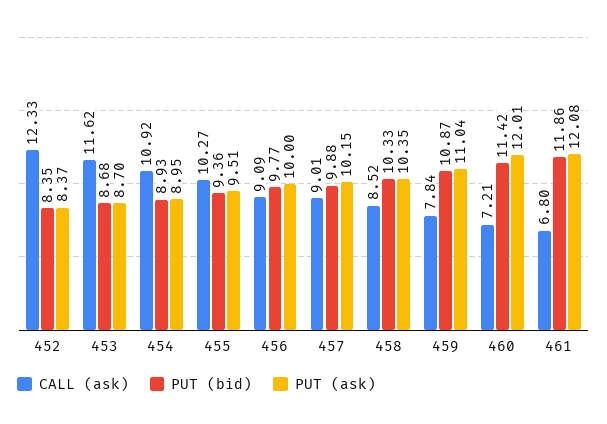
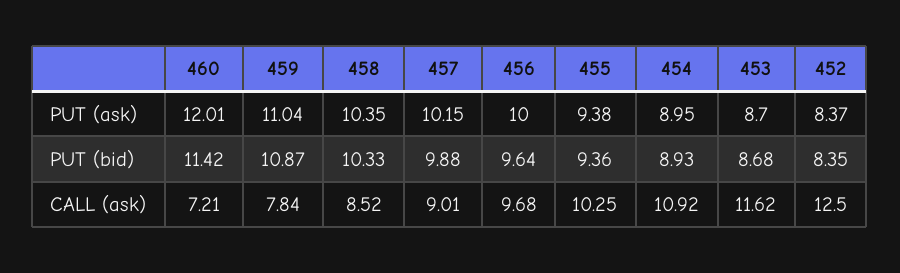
CALL (ask), 452: 12.33 -> 12.5
CALL (ask), 455: 10.27 -> 10.25
PUT (ask), 455: 9.51 -> 9.38
CALL (ask), 456: 9.09 -> 9.68
PUT (bid), 456: 9.77 -> 9.64
CALL (ask), 461: 6.8 -> none
PUT (bid), 461: 11.86 -> none
PUT (ask), 461: 12.08 -> none

